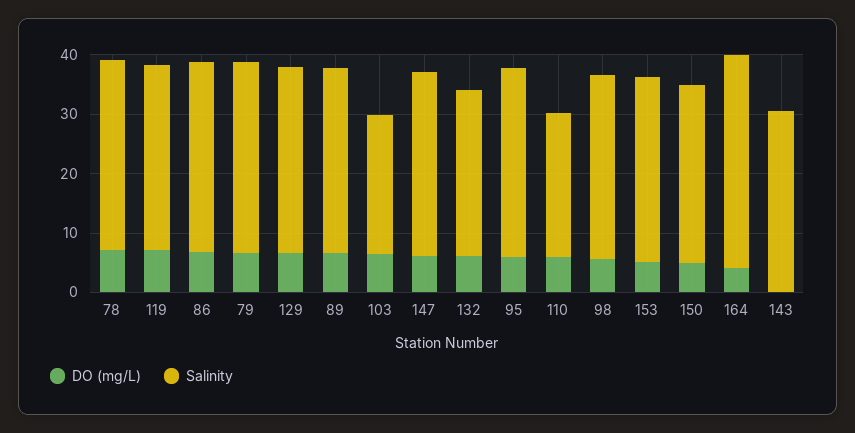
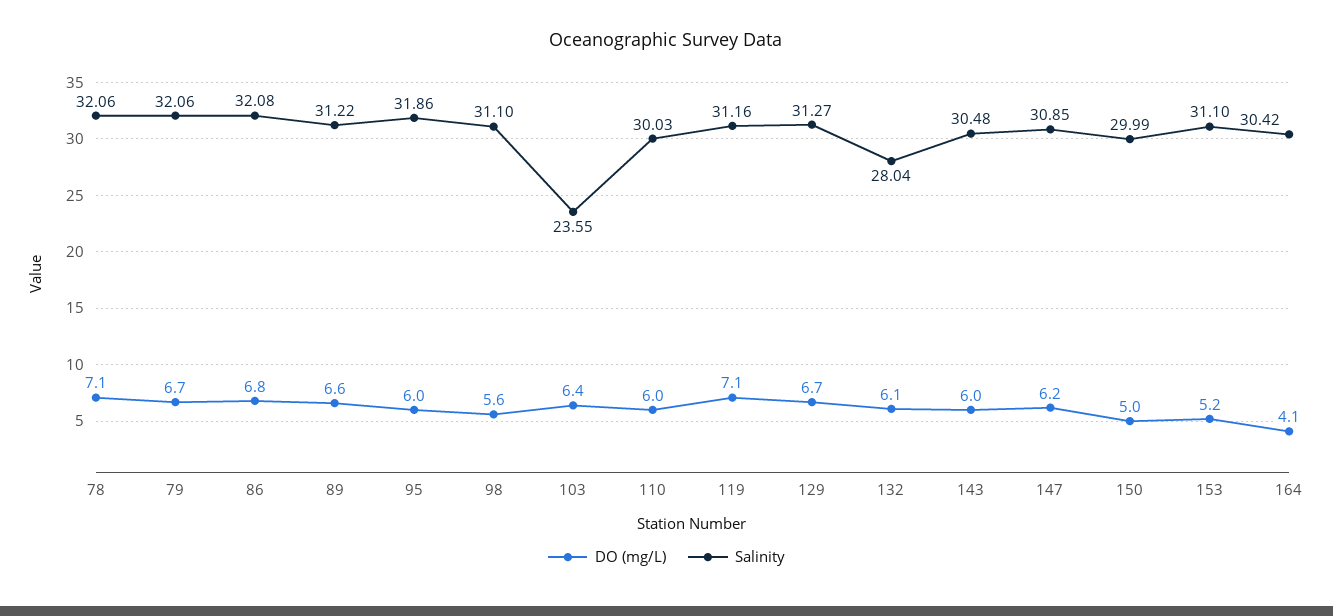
Salinity, 110: 24 -> 30.03
Salinity, 164: 36 -> 30.42
DO (mg/L), 143: 0 -> 6

